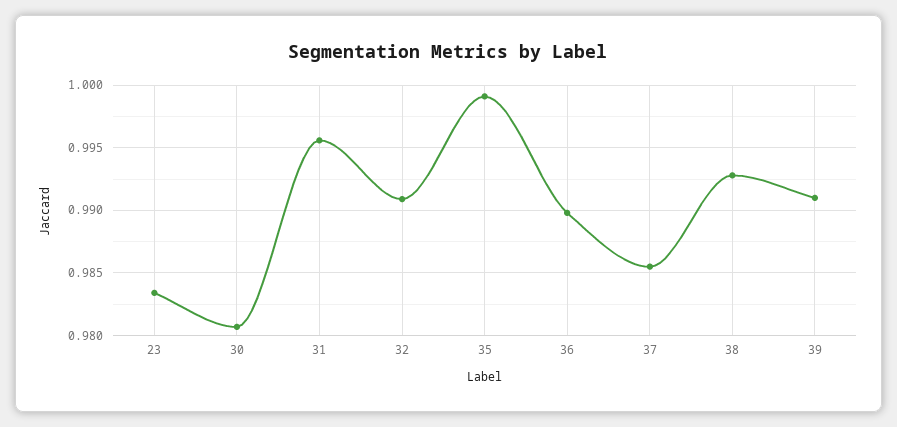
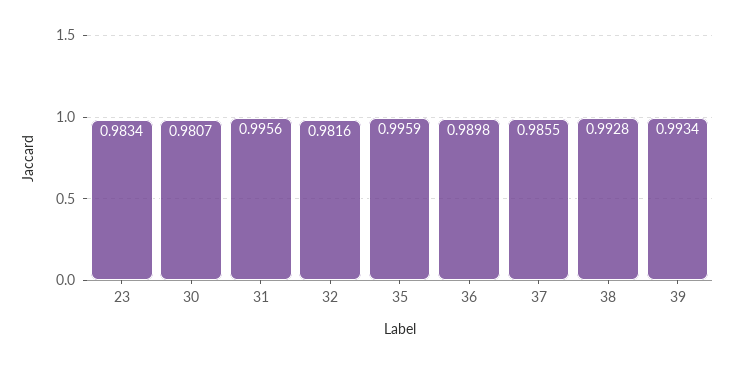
32: 0.991 -> 0.9816
35: 0.999 -> 0.9959
39: 0.991 -> 0.9934

